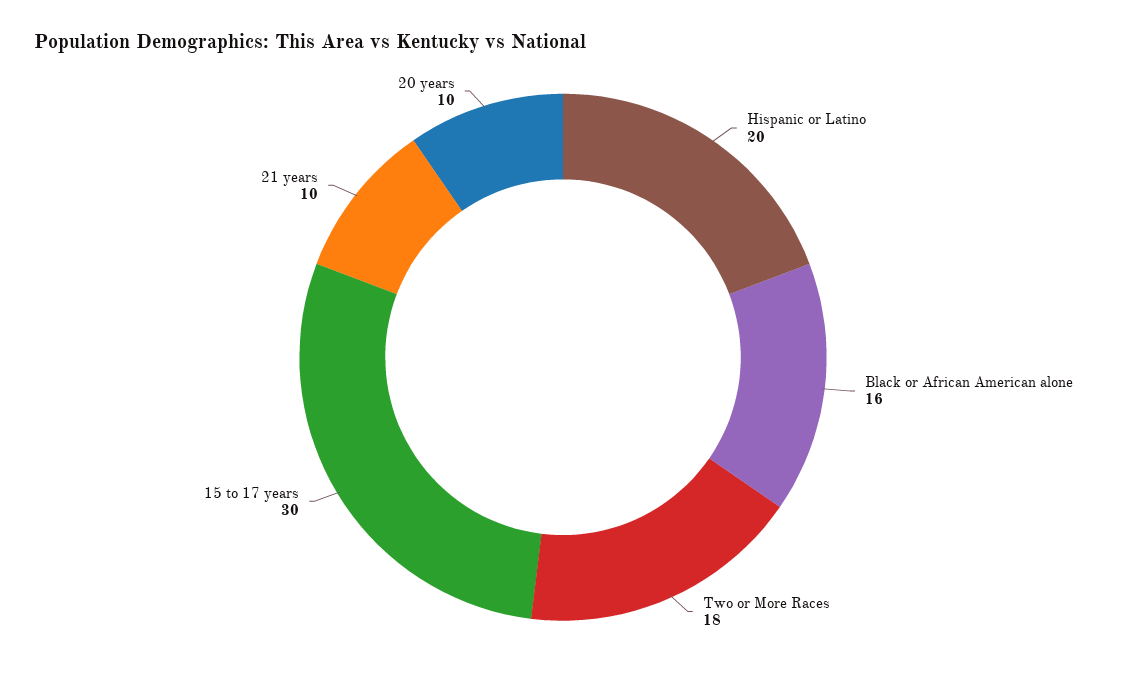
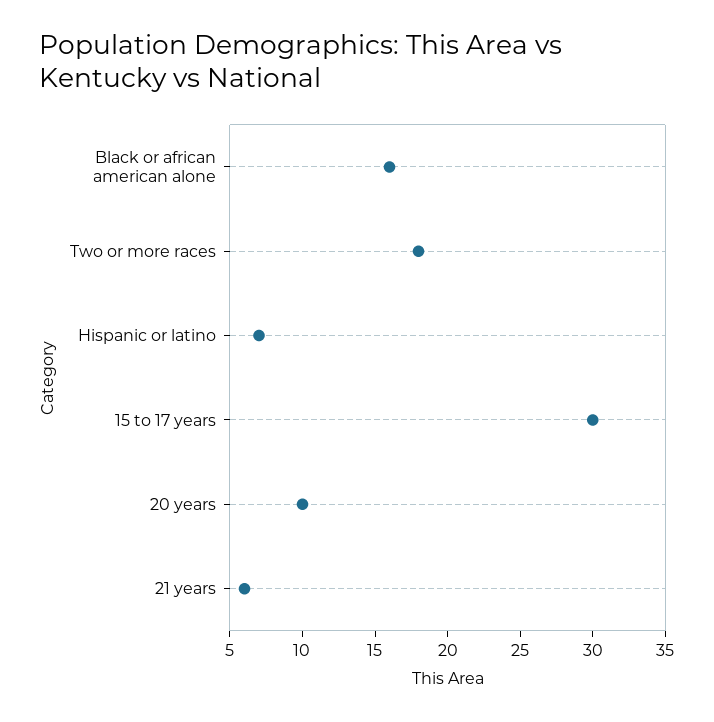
Hispanic or Latino: 20 -> 7
21 years: 10 -> 6

